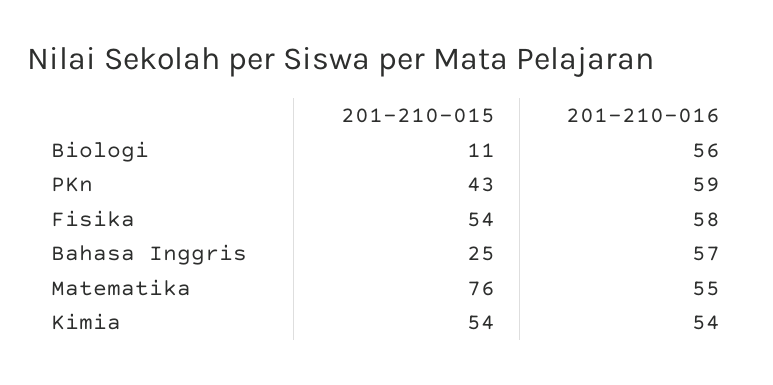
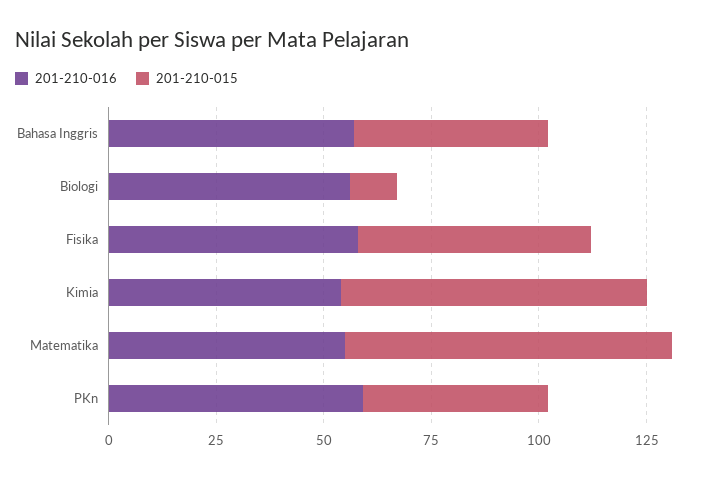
201-210-015, Bahasa Inggris: 25 -> 45
201-210-015, Kimia: 54 -> 70

